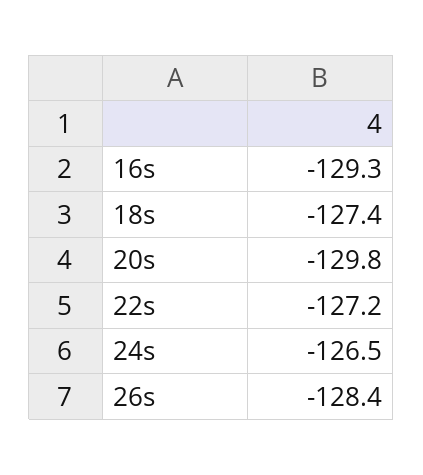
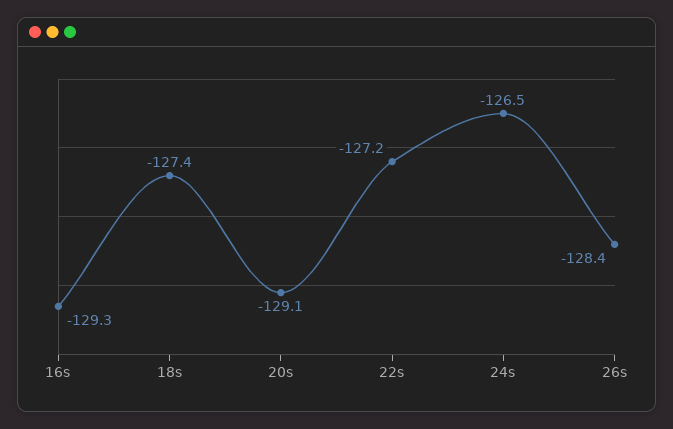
20s: -129.8 -> -129.1

